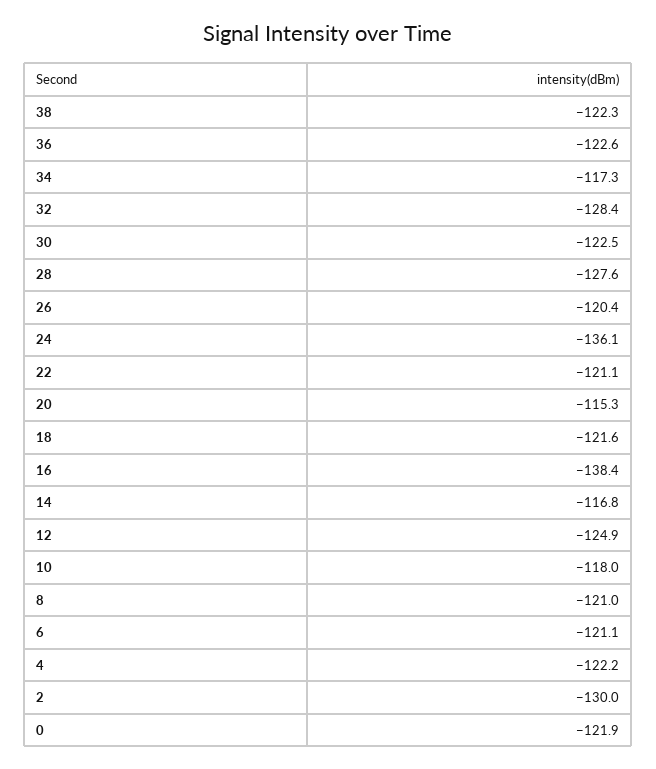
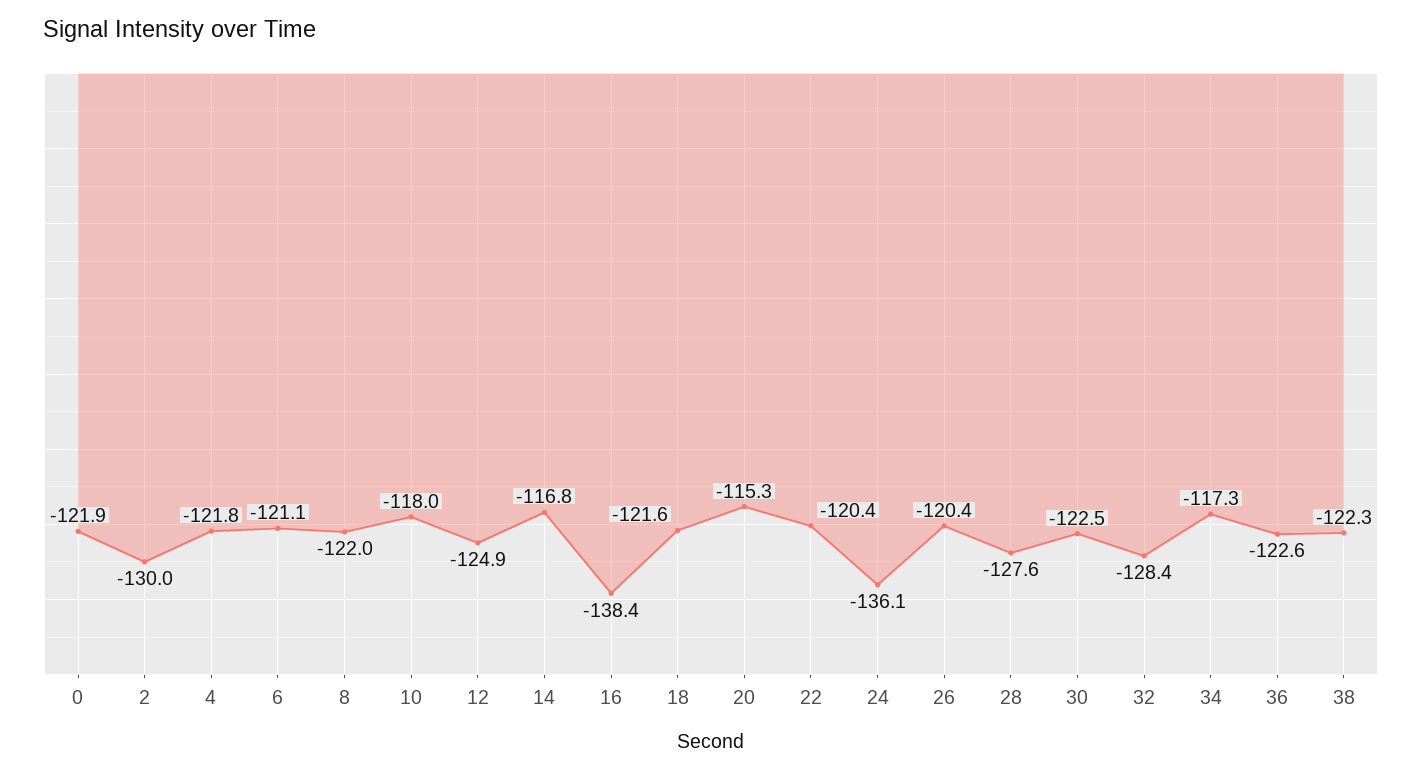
22: -121.1 -> -120.4
8: -121 -> -122
4: -122.2 -> -121.8

